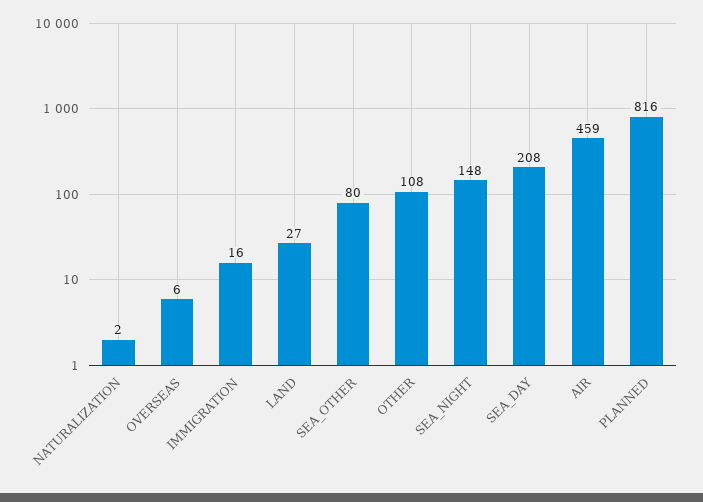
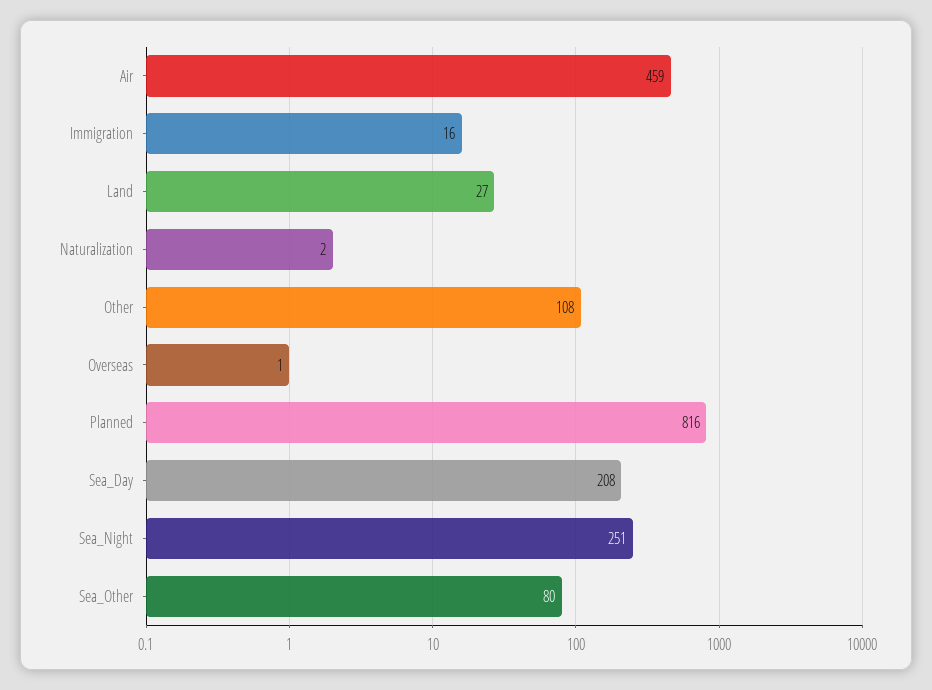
OVERSEAS: 6 -> 1
SEA_NIGHT: 148 -> 251

